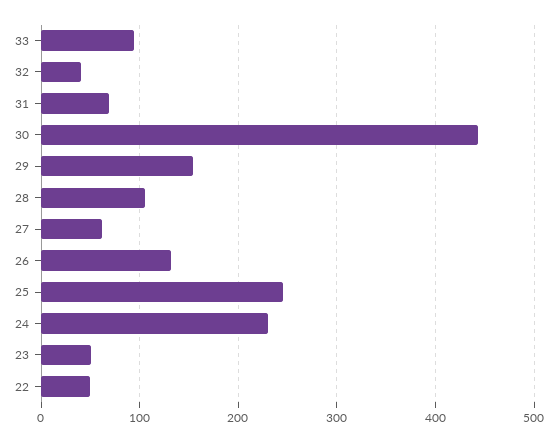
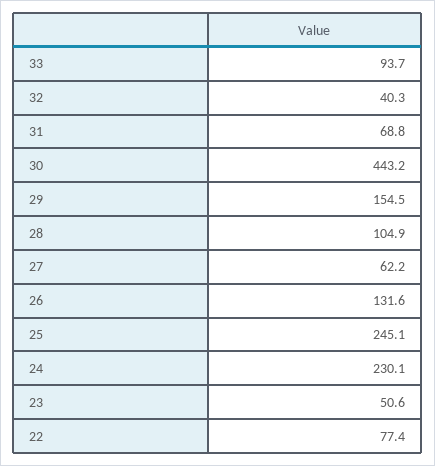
22: 50 -> 77.4

